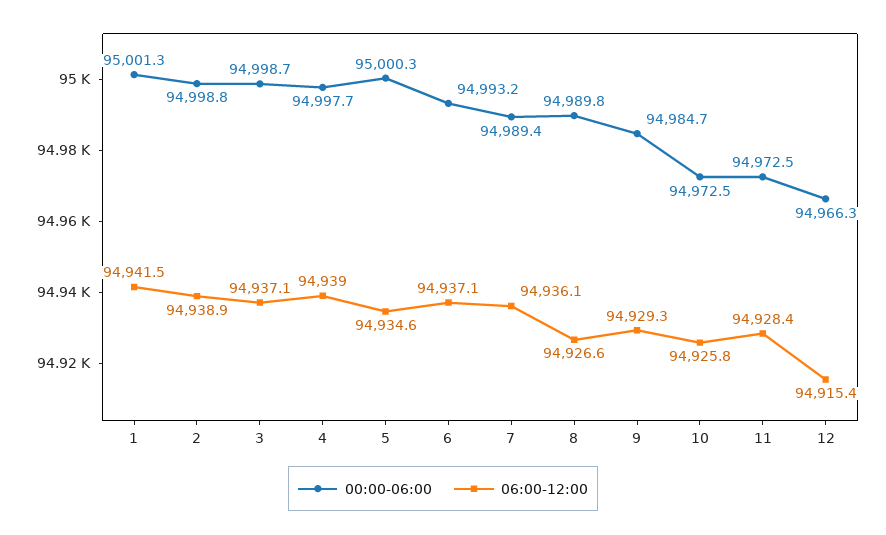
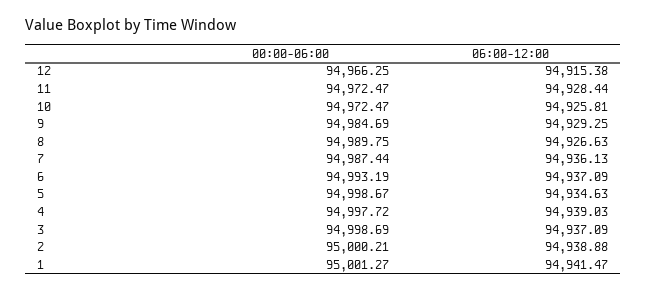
00:00-06:00, 2: 94998.8 -> 95000.21
00:00-06:00, 5: 95000.3 -> 94998.67
00:00-06:00, 7: 94989.4 -> 94987.44

